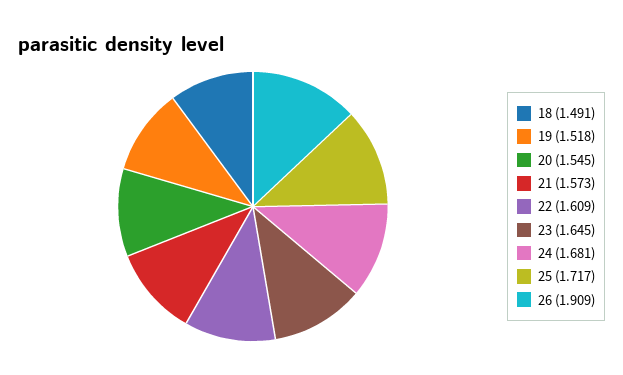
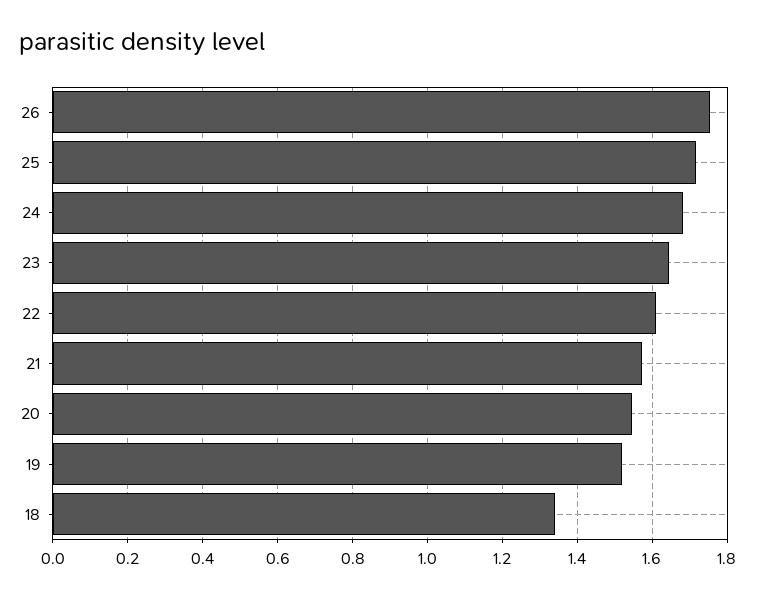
18: 1.491 -> 1.34
26: 1.909 -> 1.76

